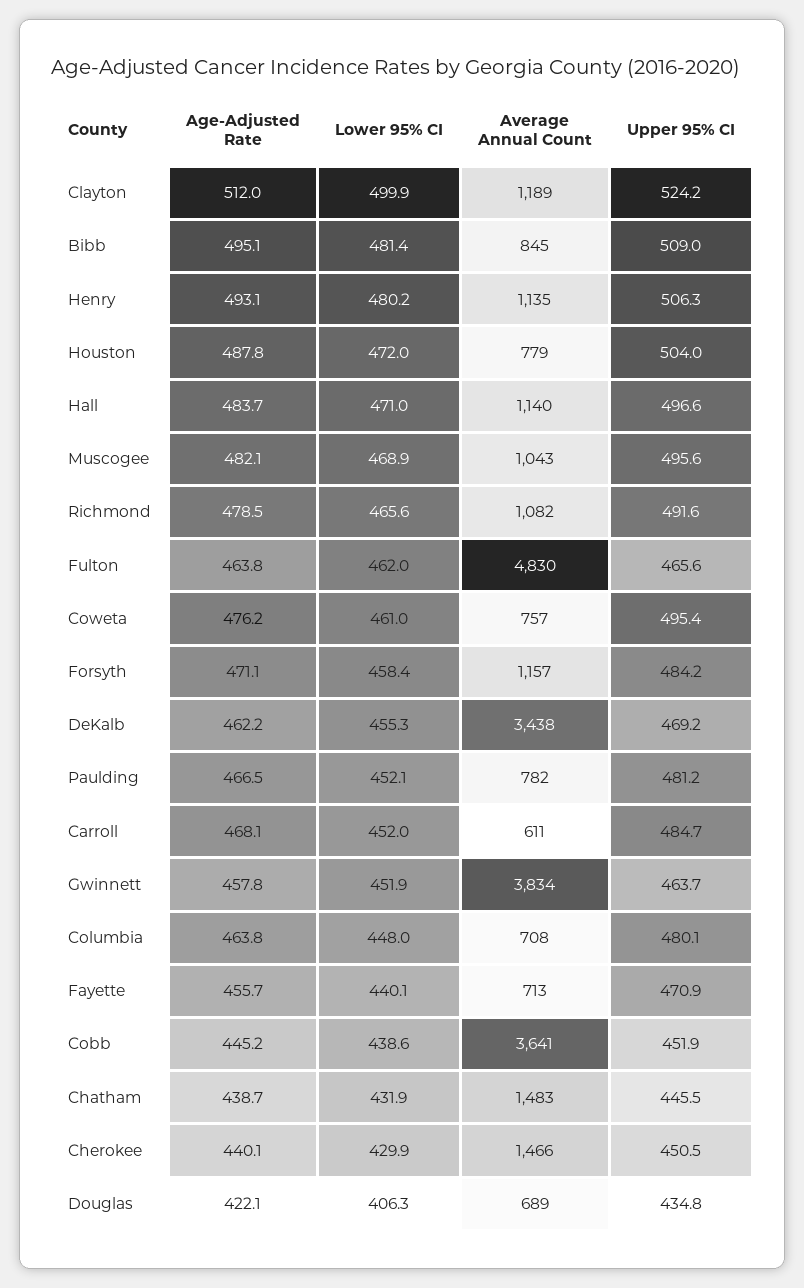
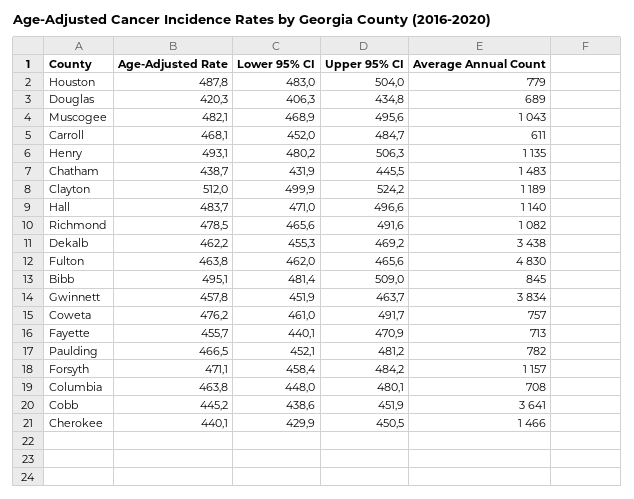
Lower 95% CI, Houston: 472 -> 483
Upper 95% CI, Coweta: 495.4 -> 491.7
Age-Adjusted Rate, Douglas: 422.1 -> 420.3

